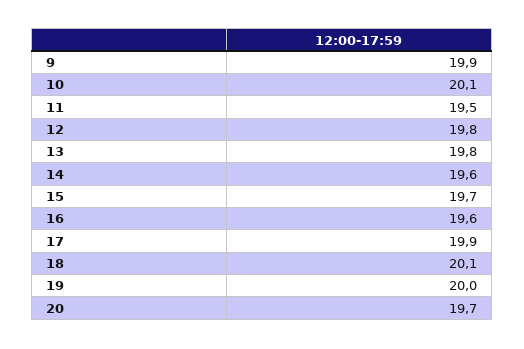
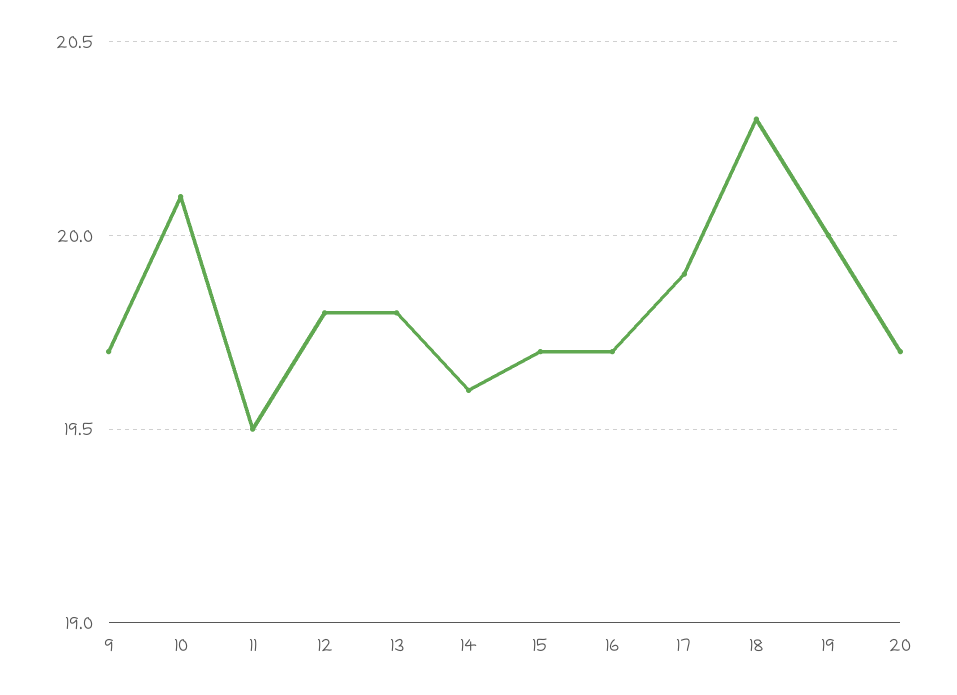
9: 19.9 -> 19.7
16: 19.6 -> 19.7
18: 20.1 -> 20.3

